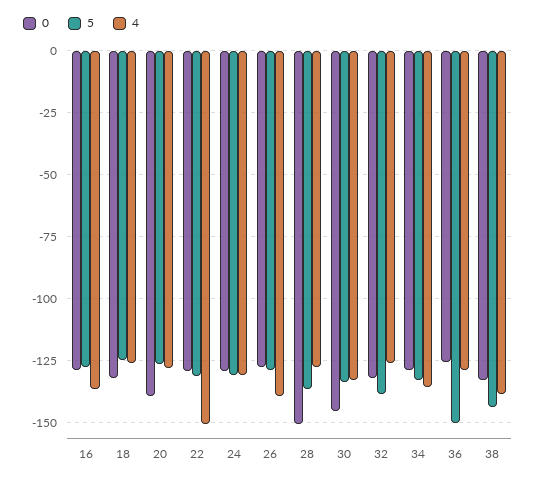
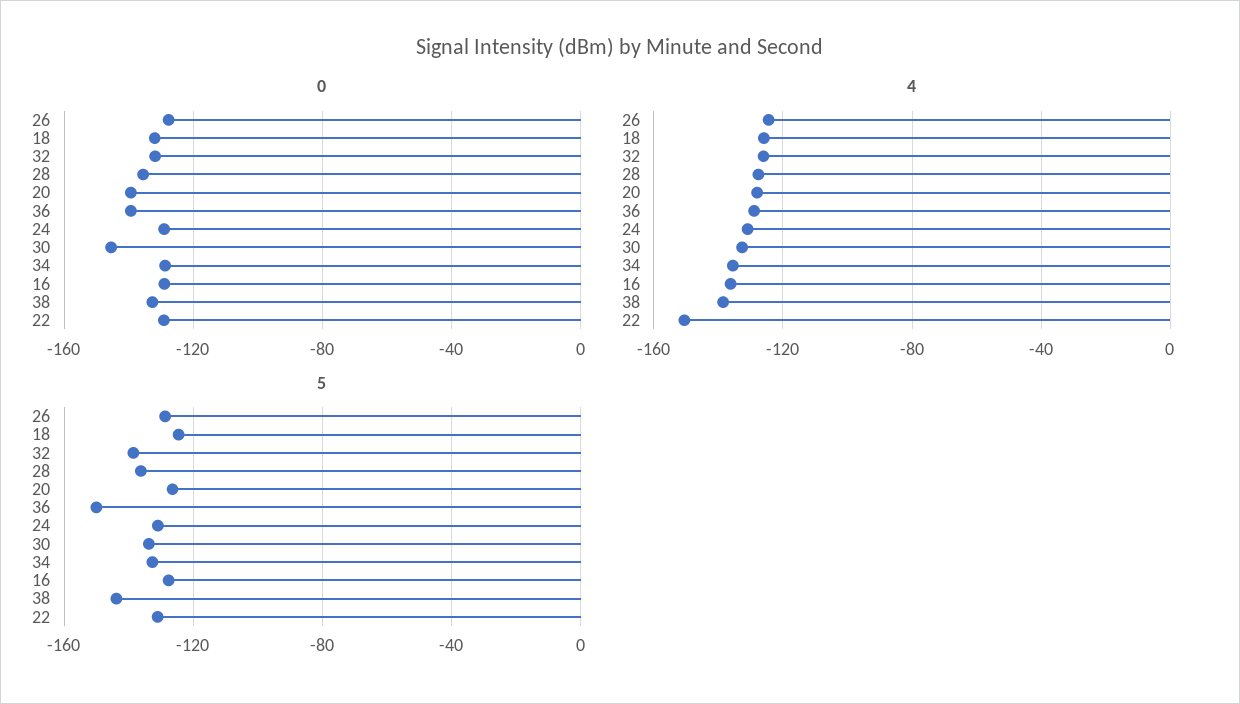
4, 26: -140 -> -125
0, 28: -150 -> -135
0, 36: -125 -> -140

